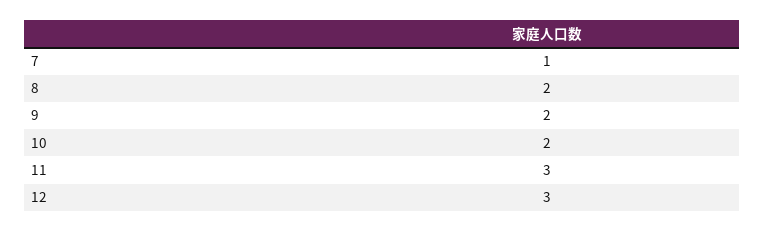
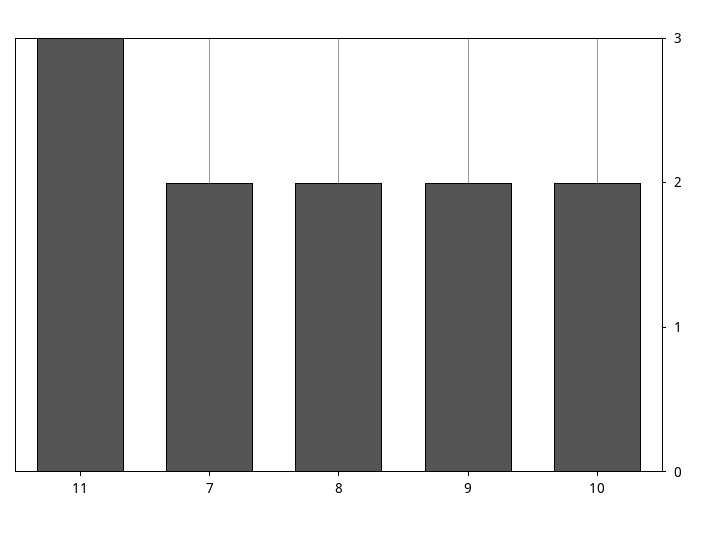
7: 1 -> 2
12: 3 -> none

